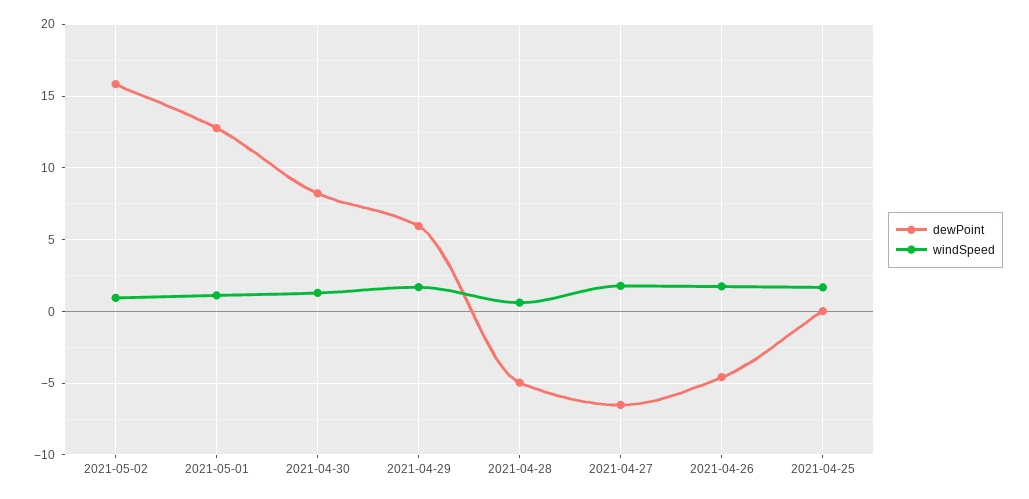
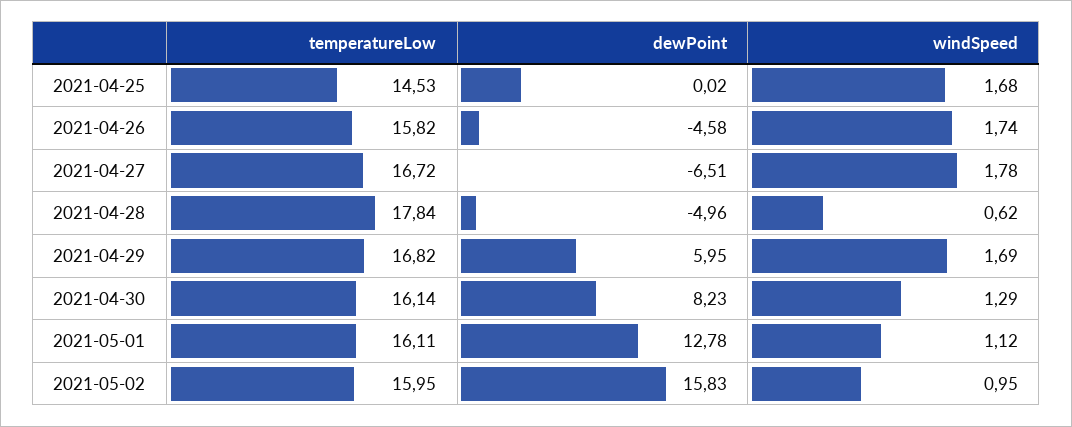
temperatureLow, 2021-04-25: none -> 14.53
temperatureLow, 2021-04-26: none -> 15.82
temperatureLow, 2021-04-27: none -> 16.72
temperatureLow, 2021-04-28: none -> 17.84
temperatureLow, 2021-04-29: none -> 16.82
temperatureLow, 2021-04-30: none -> 16.14
temperatureLow, 2021-05-01: none -> 16.11
temperatureLow, 2021-05-02: none -> 15.95

